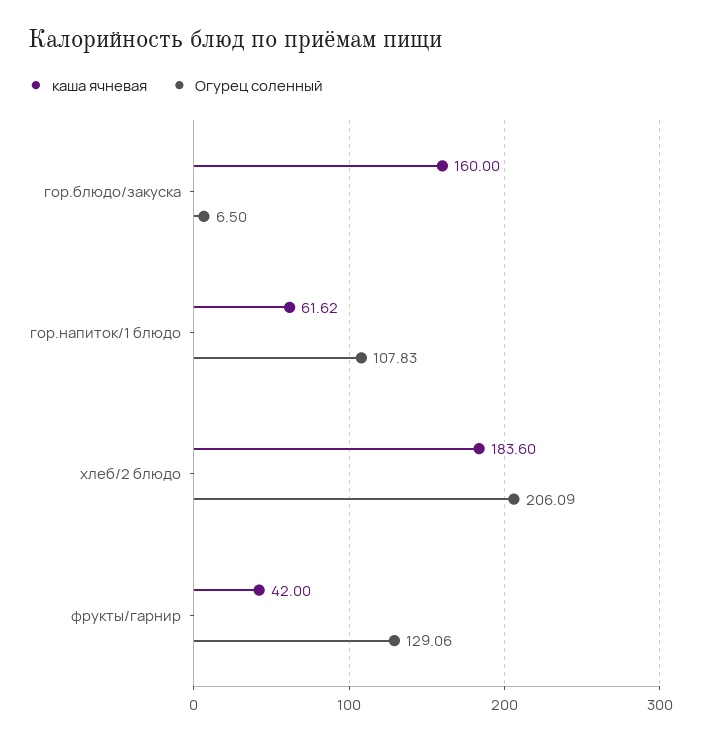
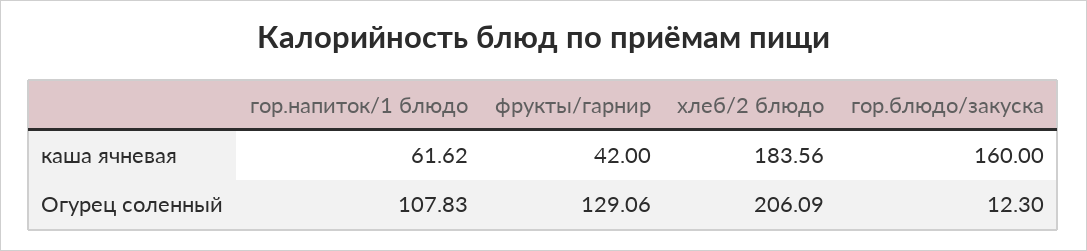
Огурец соленный, гор.блюдо/закуска: 6.5 -> 12.3
каша ячневая, хлеб/2 блюдо: 183.6 -> 183.56

